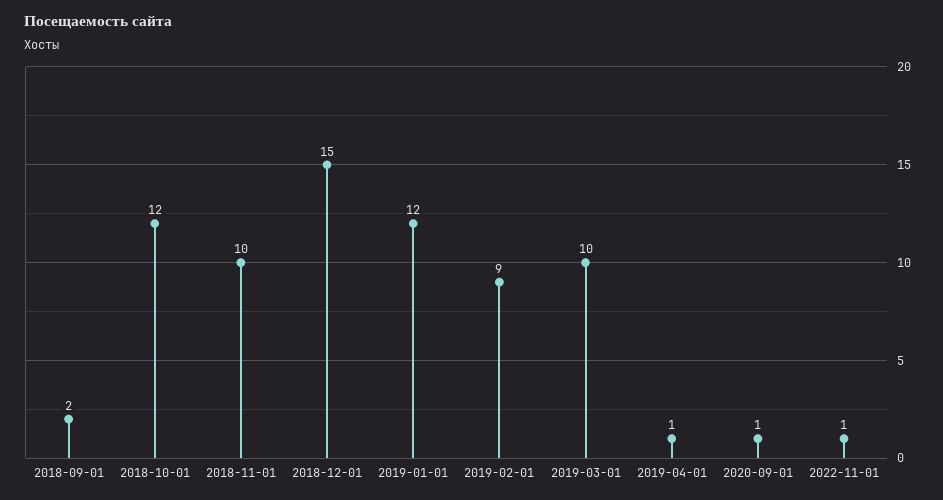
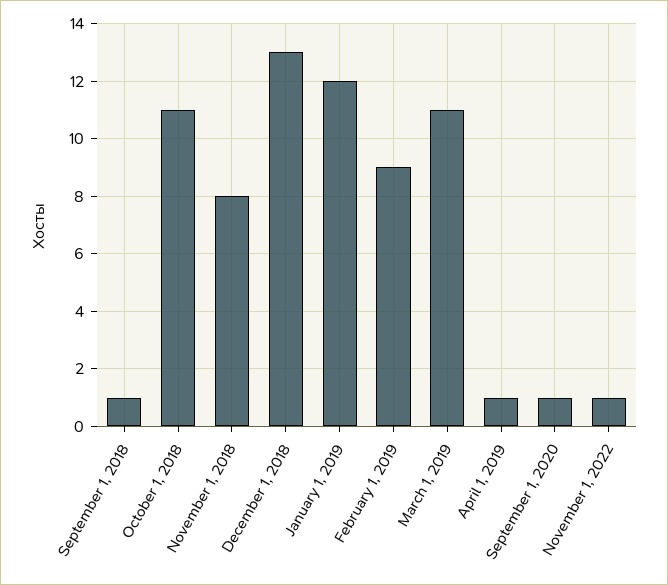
2018-09-01: 2 -> 1
2018-10-01: 12 -> 11
2018-11-01: 10 -> 8
2018-12-01: 15 -> 13
2019-03-01: 10 -> 11

